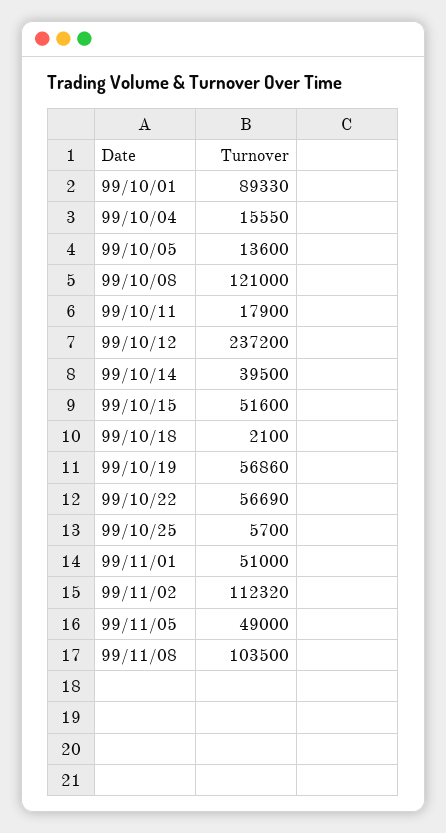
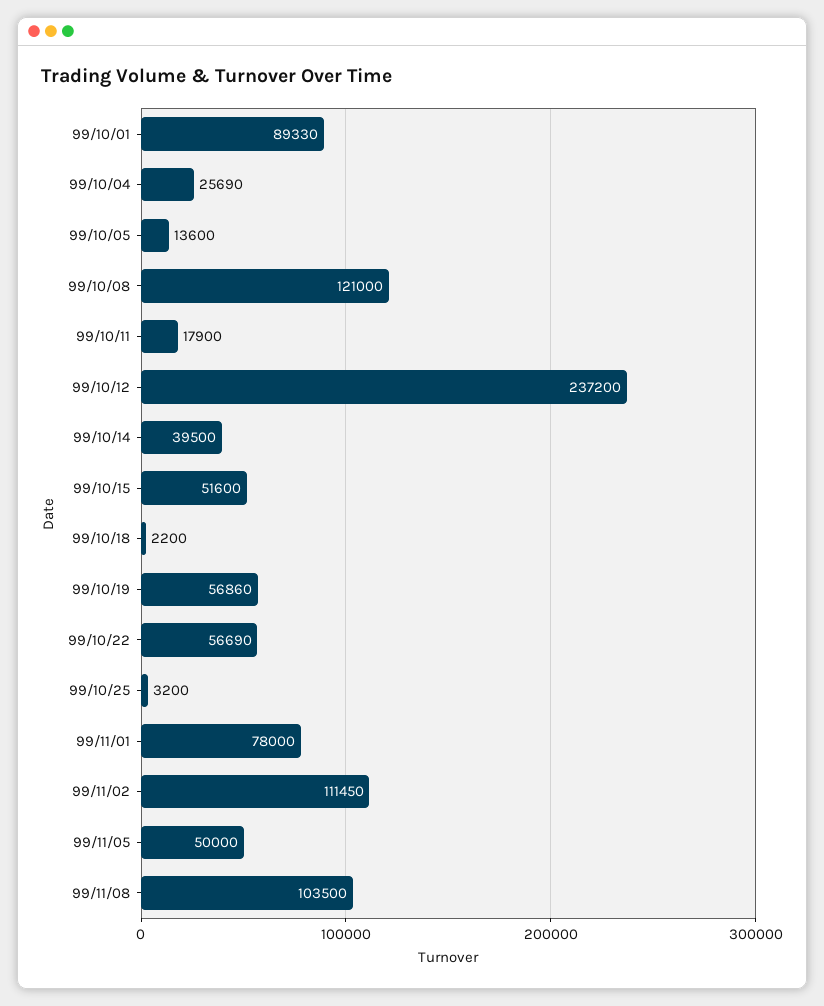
99/10/04: 15550 -> 25690
99/10/18: 2100 -> 2200
99/10/25: 5700 -> 3200
99/11/01: 51000 -> 78000
99/11/02: 112320 -> 111450
99/11/05: 49000 -> 50000

